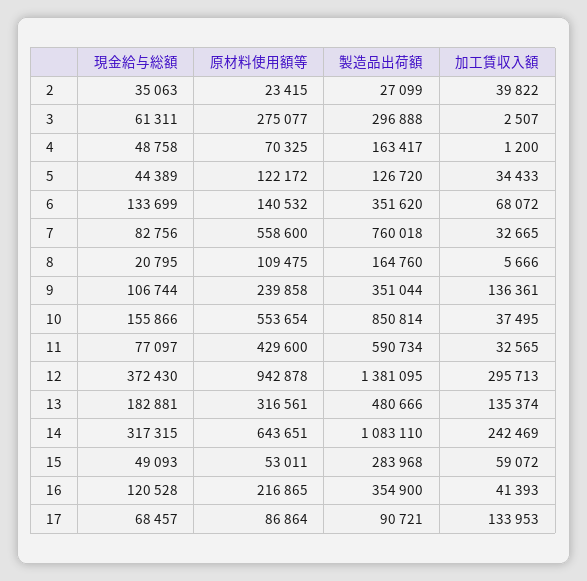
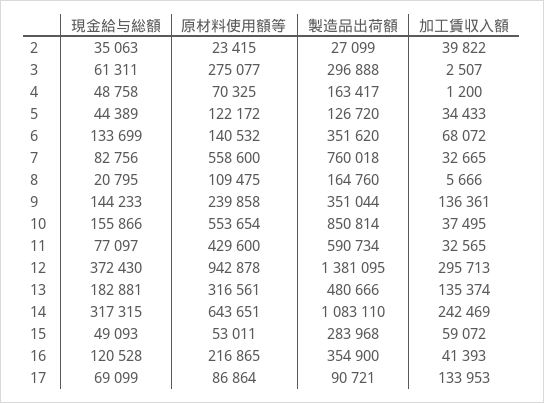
現金給与総額, 9: 106744 -> 144233
現金給与総額, 17: 68457 -> 69099

